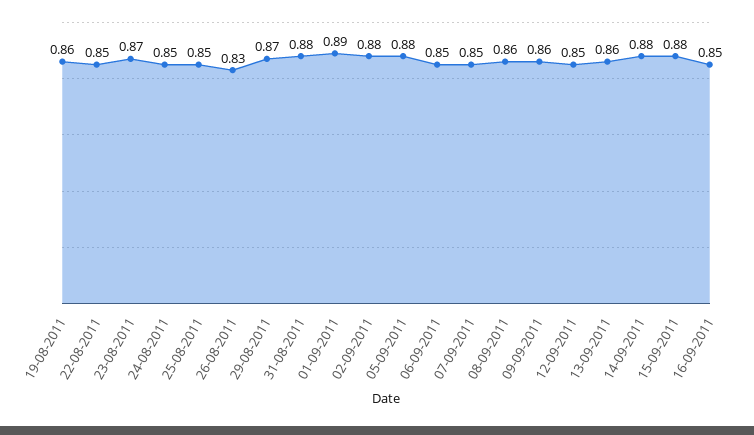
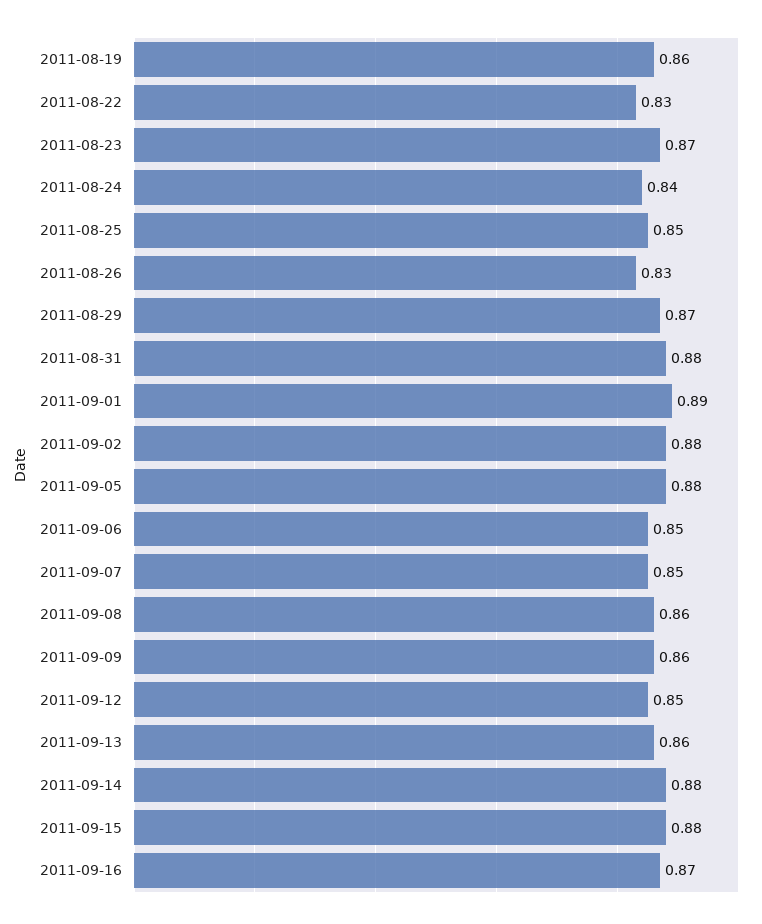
22-08-2011: 0.85 -> 0.83
24-08-2011: 0.85 -> 0.84
16-09-2011: 0.85 -> 0.87

